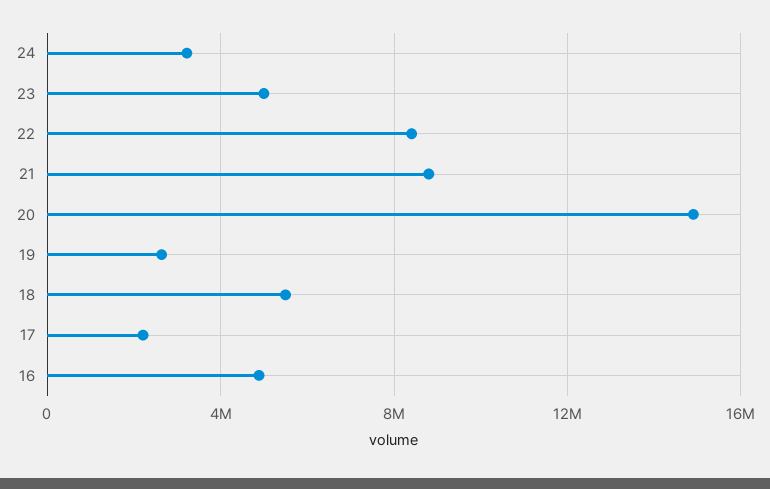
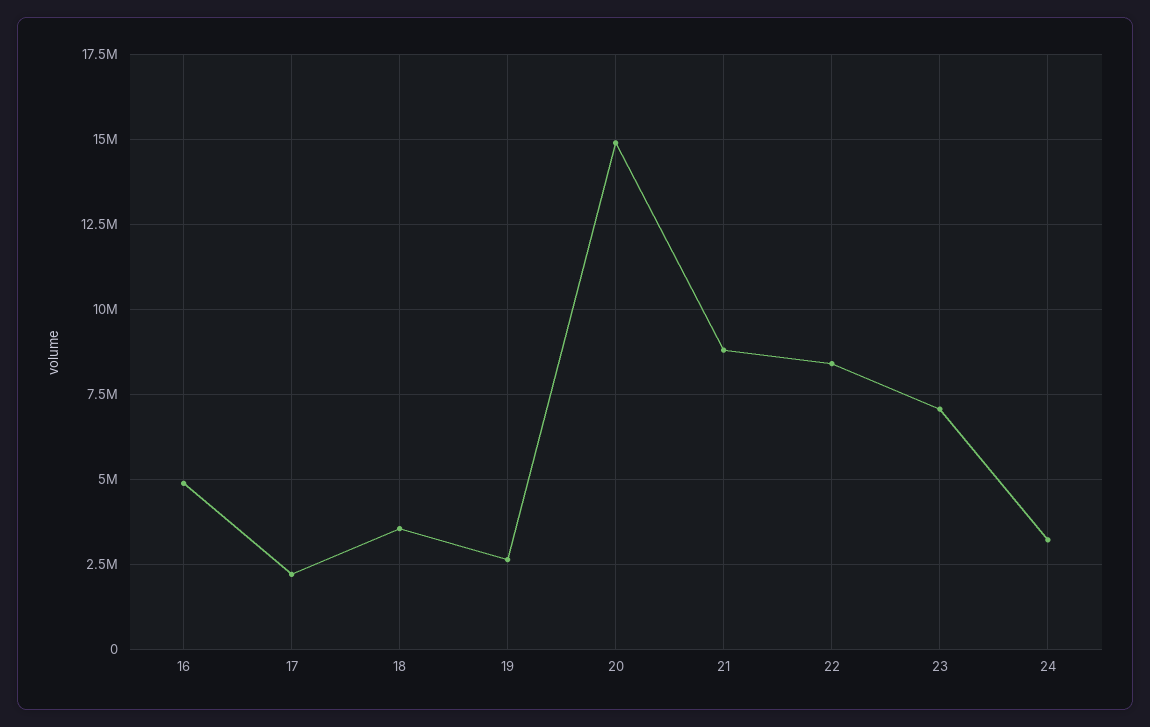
23: 5000000 -> 7000000
18: 5500000 -> 3500000

